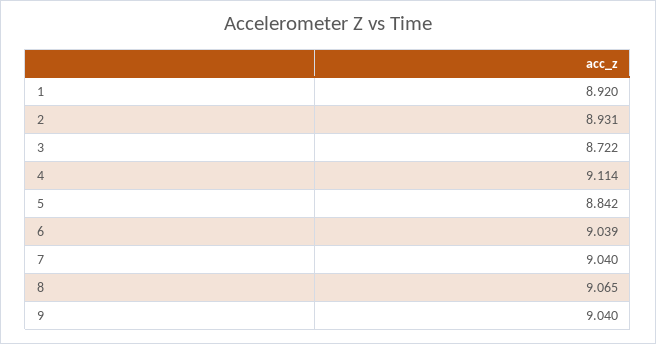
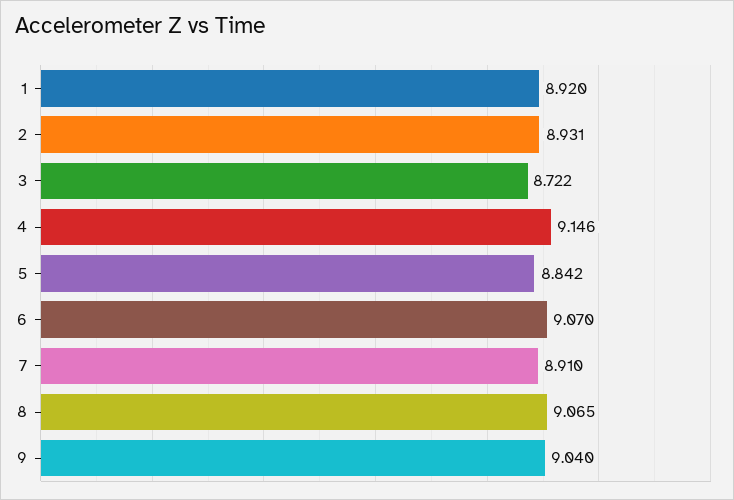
4: 9.114 -> 9.146
6: 9.039 -> 9.07
7: 9.04 -> 8.91

